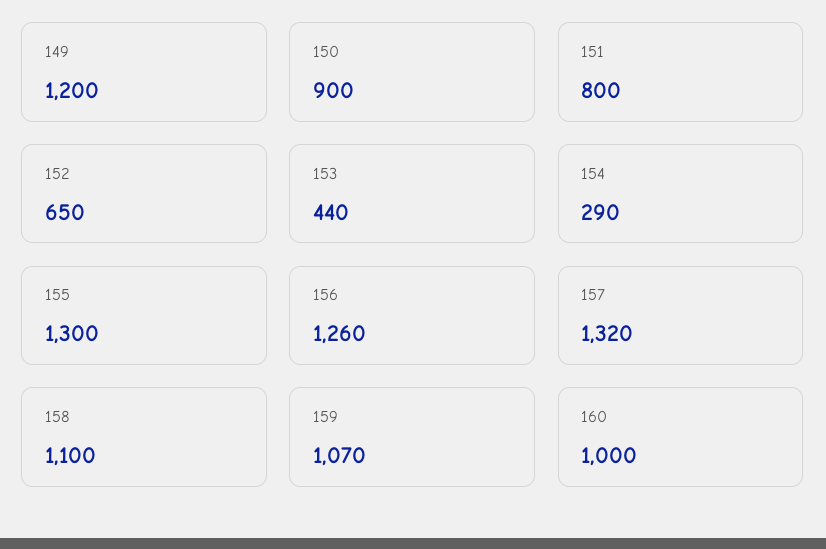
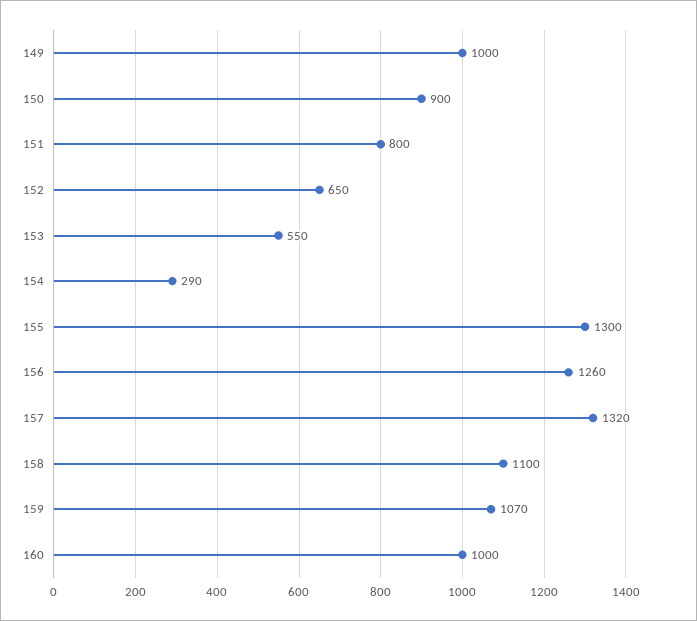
149: 1200 -> 1000
153: 440 -> 550

